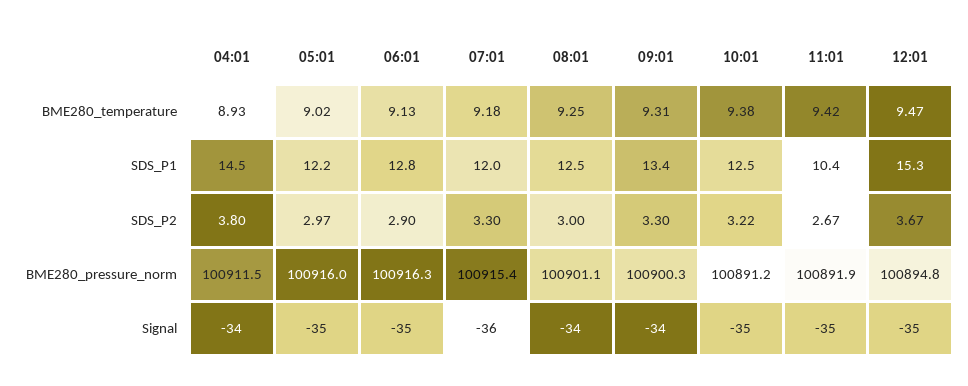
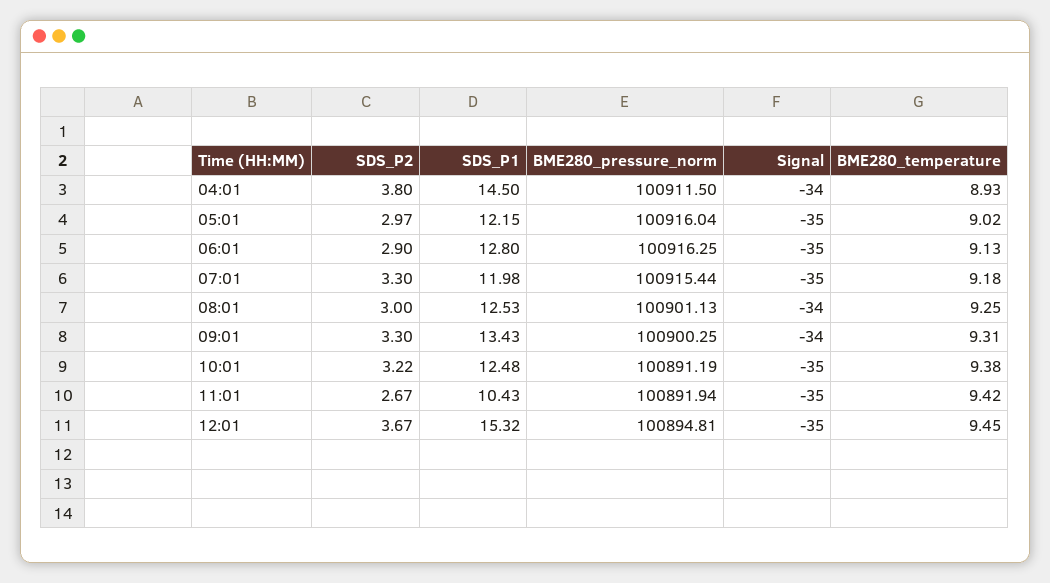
12:01, BME280_temperature: 9.47 -> 9.45
07:01, Signal: -36 -> -35

